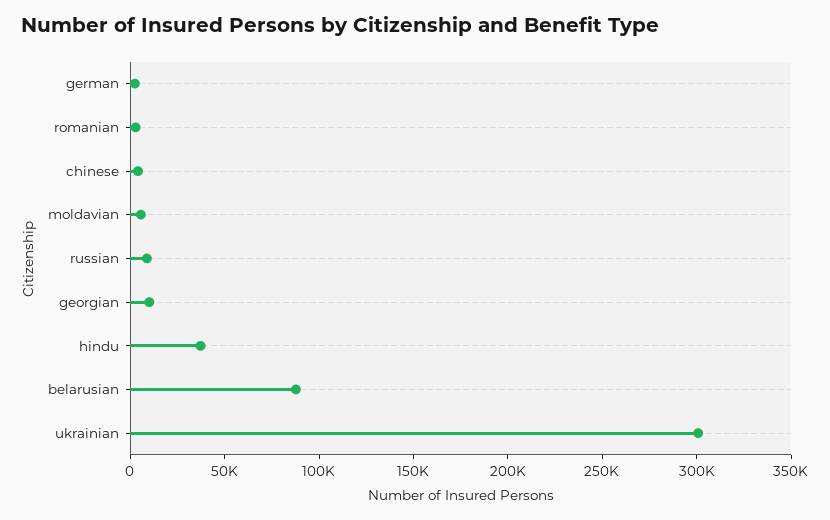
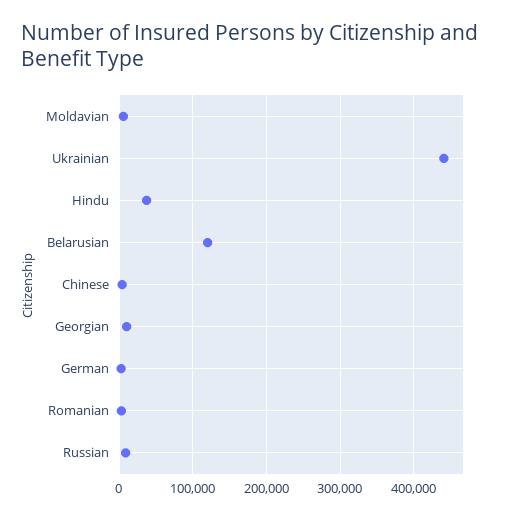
belarusian: 90000 -> 120000
ukrainian: 300000 -> 440000

